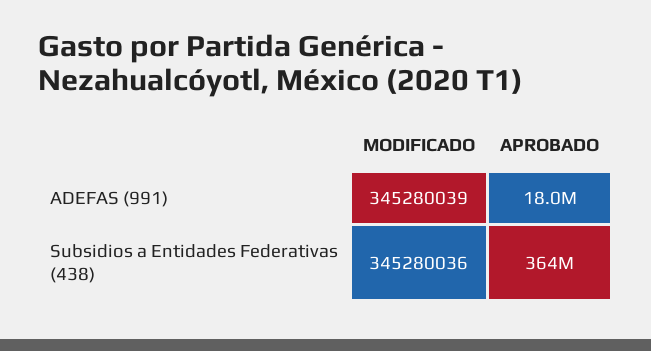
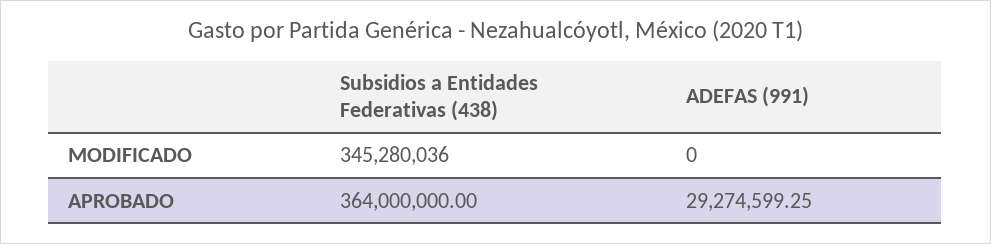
MODIFICADO, ADEFAS (991): 345280039 -> 0
APROBADO, ADEFAS (991): 18000000 -> 29274599.25

